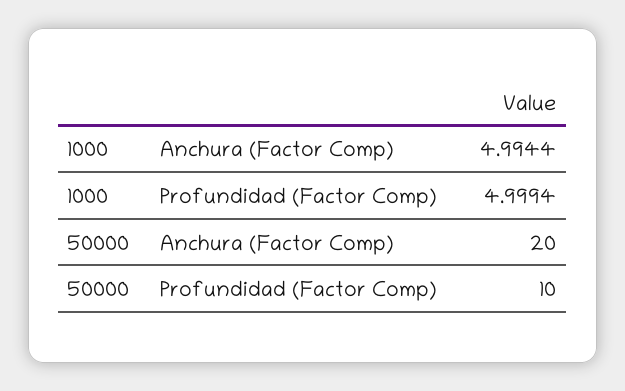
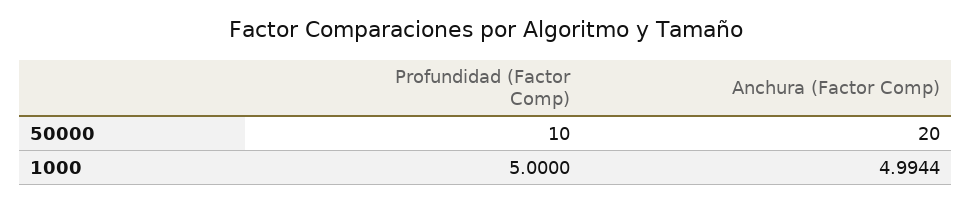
1000, Profundidad (Factor Comp): 4.9994 -> 5

